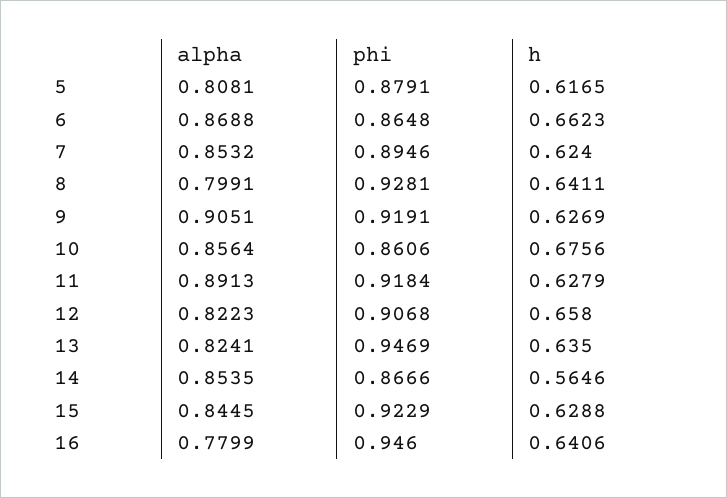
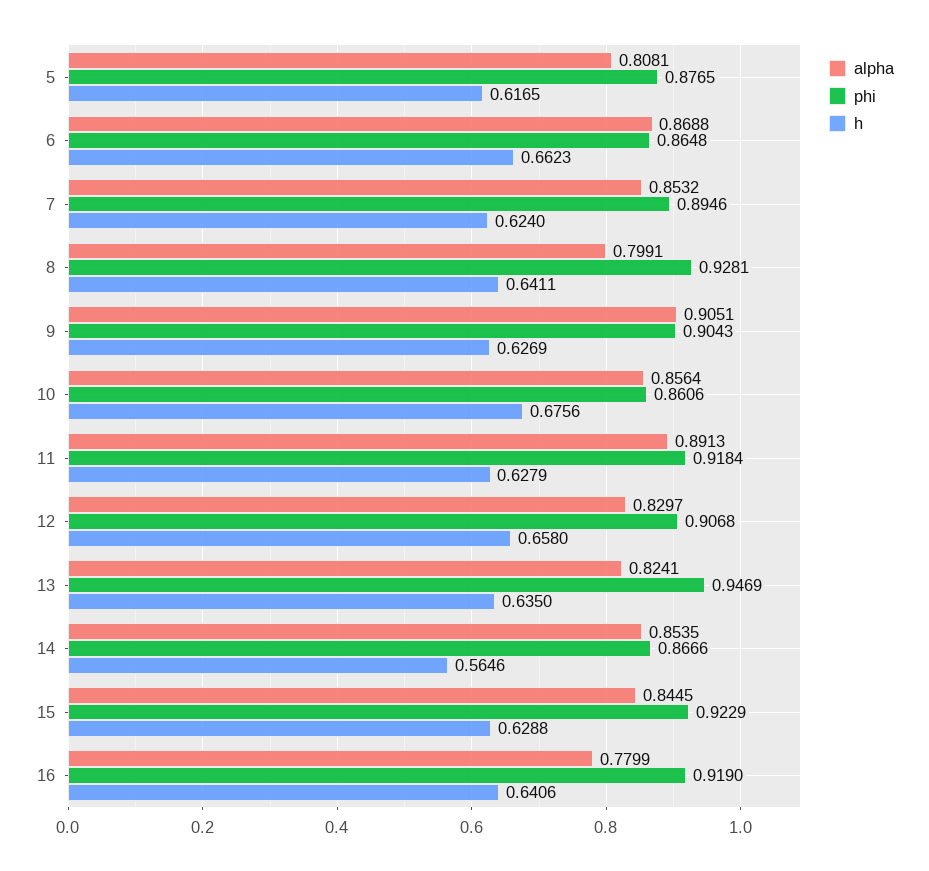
phi, 5: 0.8791 -> 0.8765
phi, 9: 0.9191 -> 0.9043
alpha, 12: 0.8223 -> 0.8297
phi, 16: 0.946 -> 0.919

